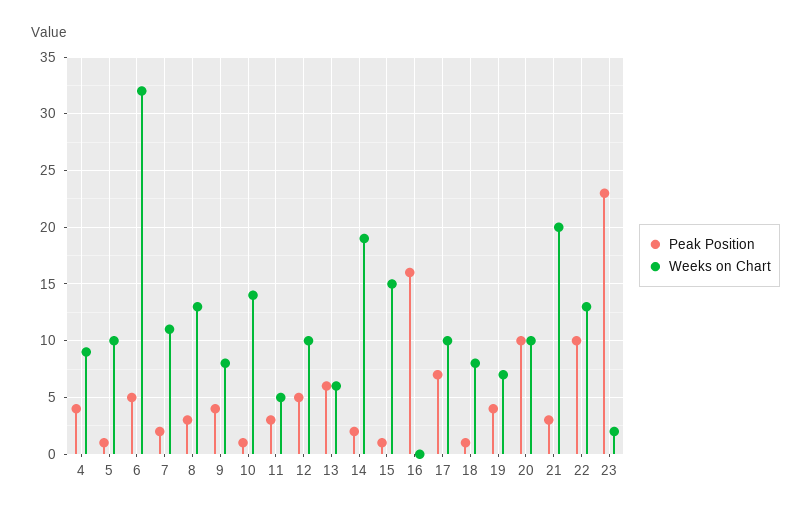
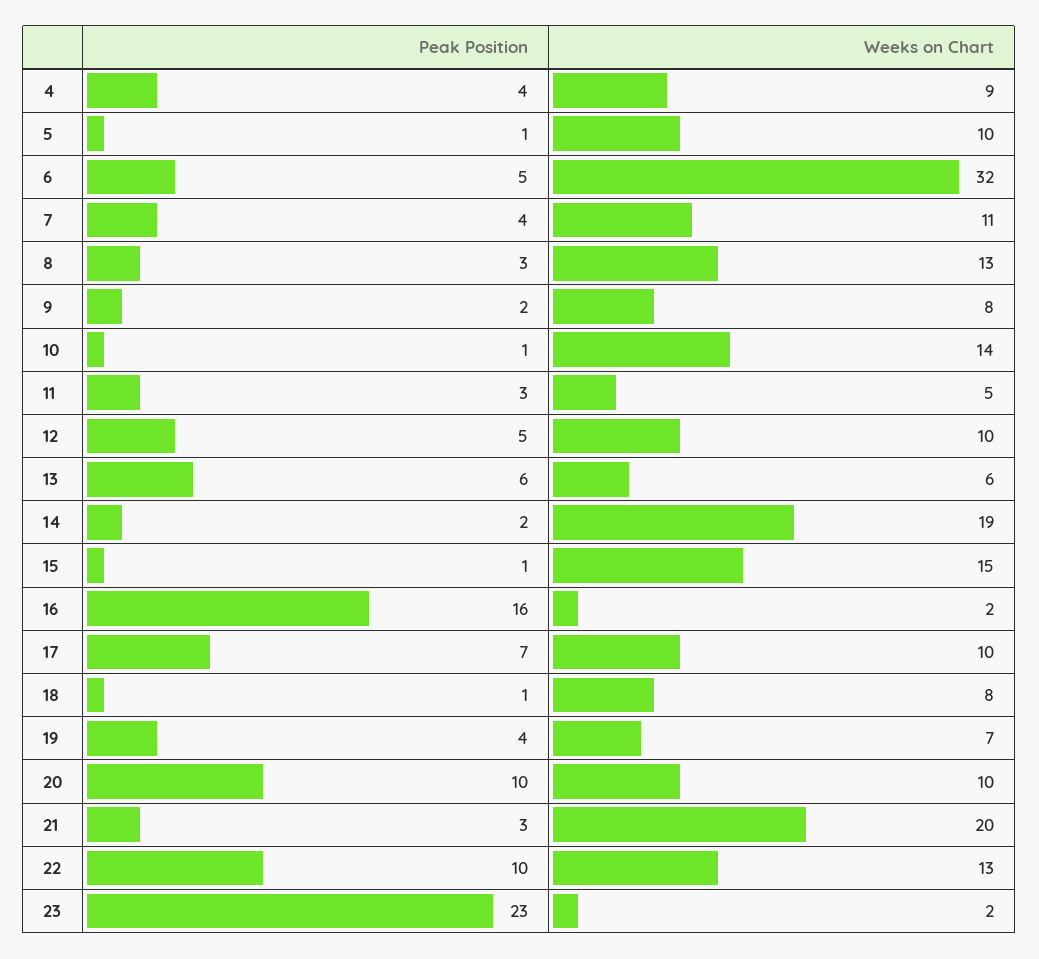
Peak Position, 7: 2 -> 4
Peak Position, 9: 4 -> 2
Weeks on Chart, 16: 0 -> 2

